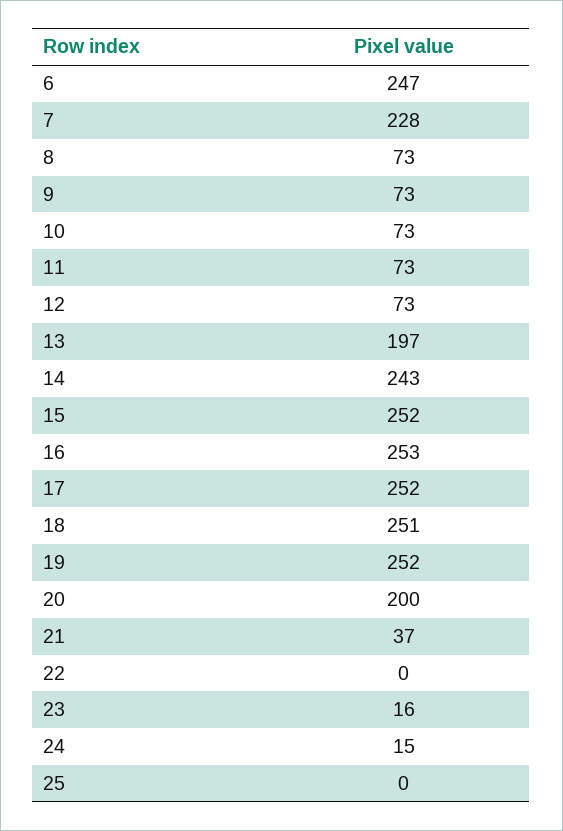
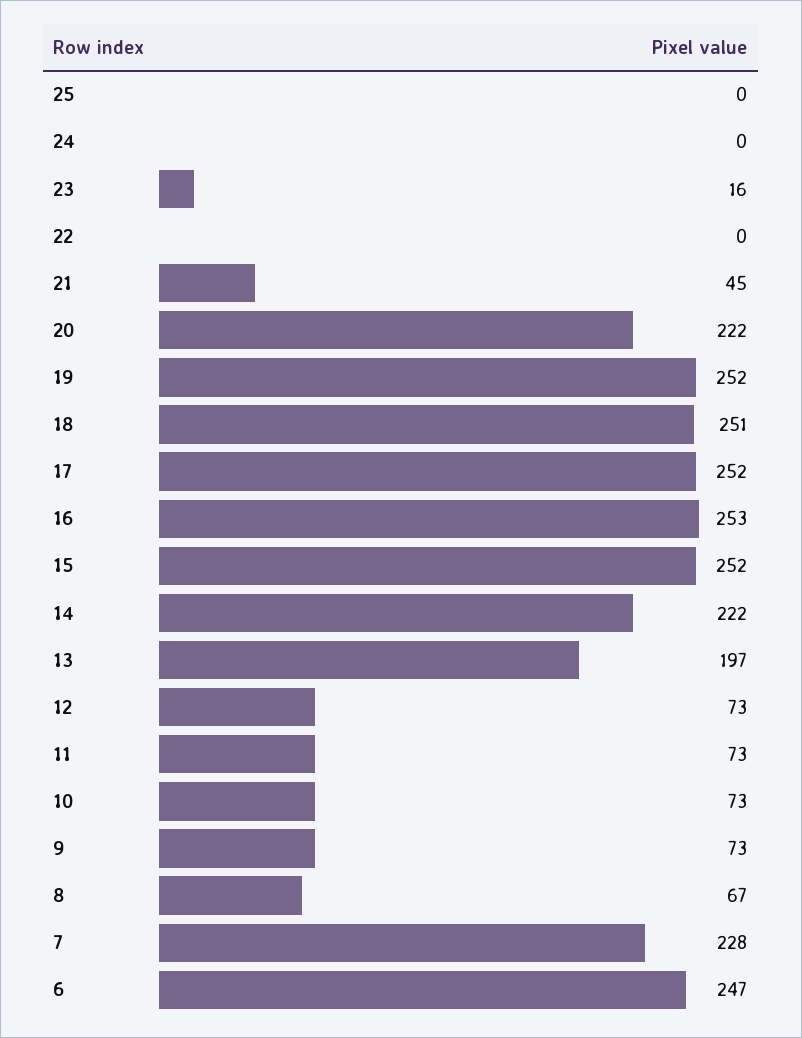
8: 73 -> 67
14: 243 -> 222
20: 200 -> 222
21: 37 -> 45
24: 15 -> 0

